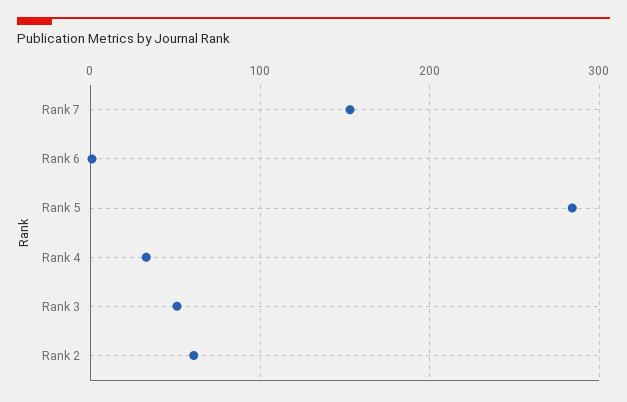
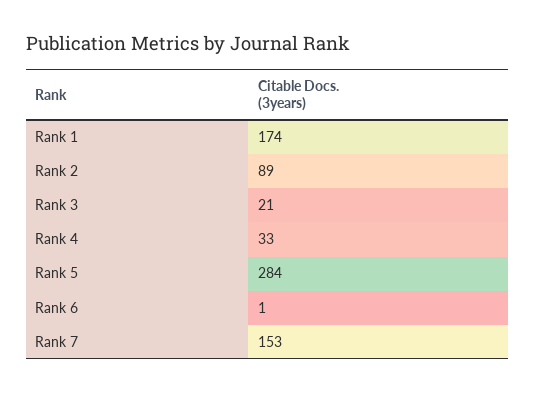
Rank 3: 50 -> 21
Rank 2: 60 -> 89
Rank 1: none -> 174

